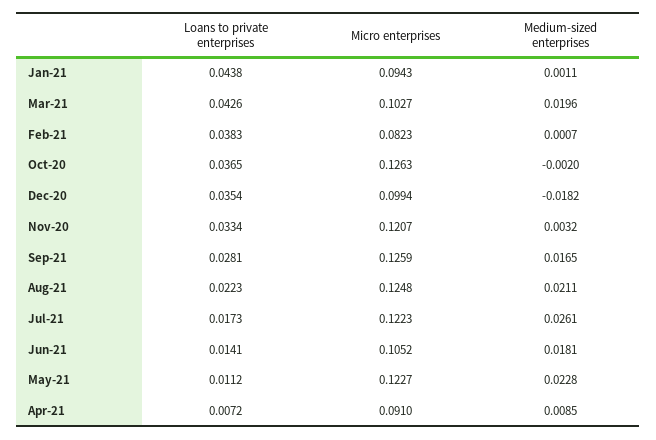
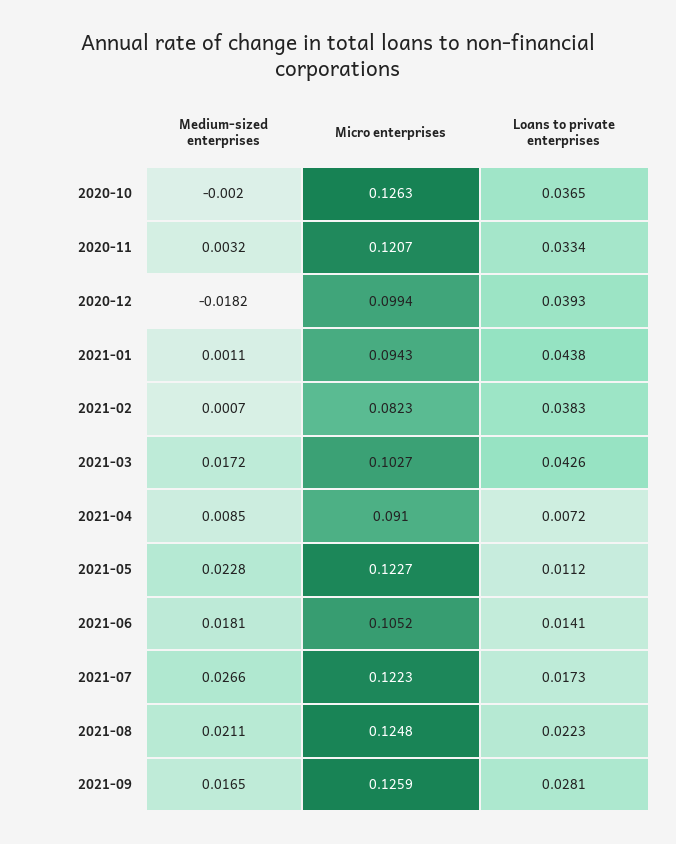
Medium-sized enterprises, Mar-21: 0.0196 -> 0.0172
Loans to private enterprises, Dec-20: 0.0354 -> 0.0393
Medium-sized enterprises, Jul-21: 0.0261 -> 0.0266

